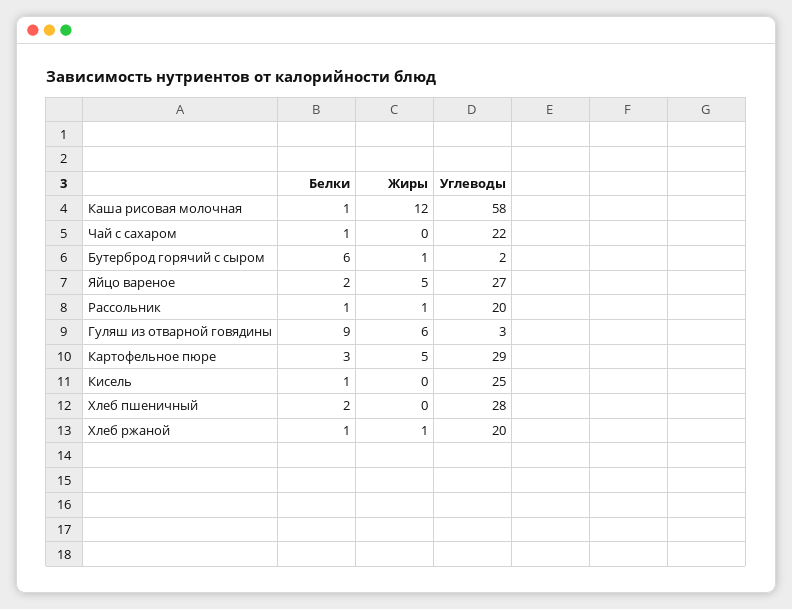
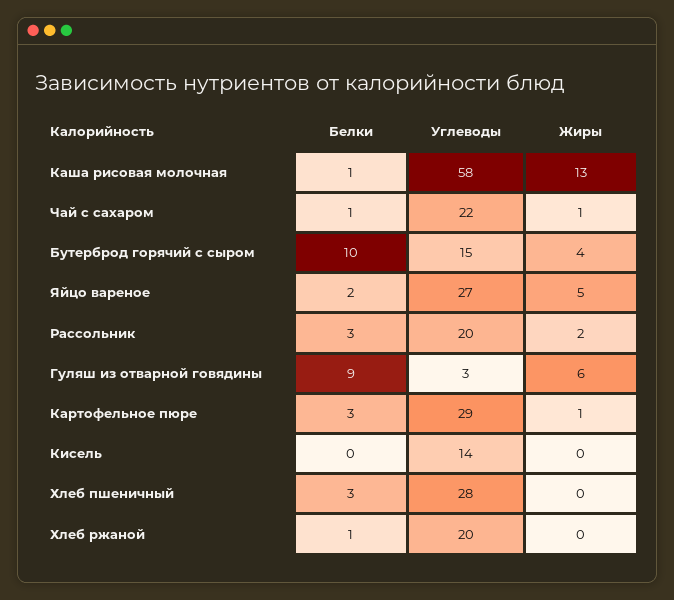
Жиры, Каша рисовая молочная: 12 -> 13
Жиры, Чай с сахаром: 0 -> 1
Белки, Бутерброд горячий с сыром: 6 -> 10
Жиры, Бутерброд горячий с сыром: 1 -> 4
Углеводы, Бутерброд горячий с сыром: 2 -> 15
Белки, Рассольник: 1 -> 3
Жиры, Рассольник: 1 -> 2
Жиры, Картофельное пюре: 5 -> 1
Белки, Кисель: 1 -> 0
Углеводы, Кисель: 25 -> 14
Белки, Хлеб пшеничный: 2 -> 3
Жиры, Хлеб ржаной: 1 -> 0

